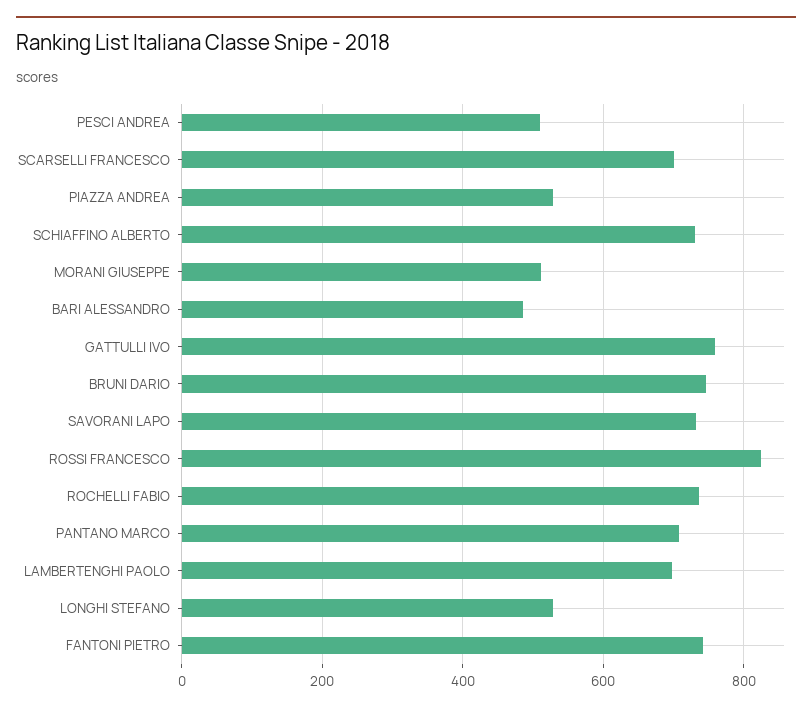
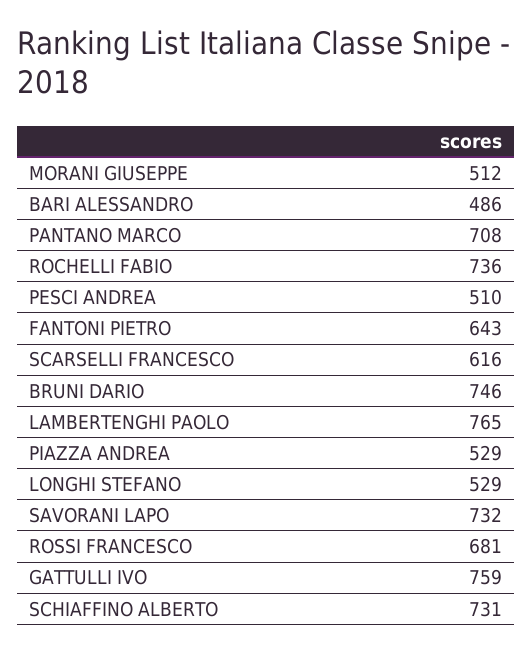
SCARSELLI FRANCESCO: 700 -> 616
ROSSI FRANCESCO: 820 -> 681
LAMBERTENGHI PAOLO: 700 -> 765
FANTONI PIETRO: 740 -> 643

